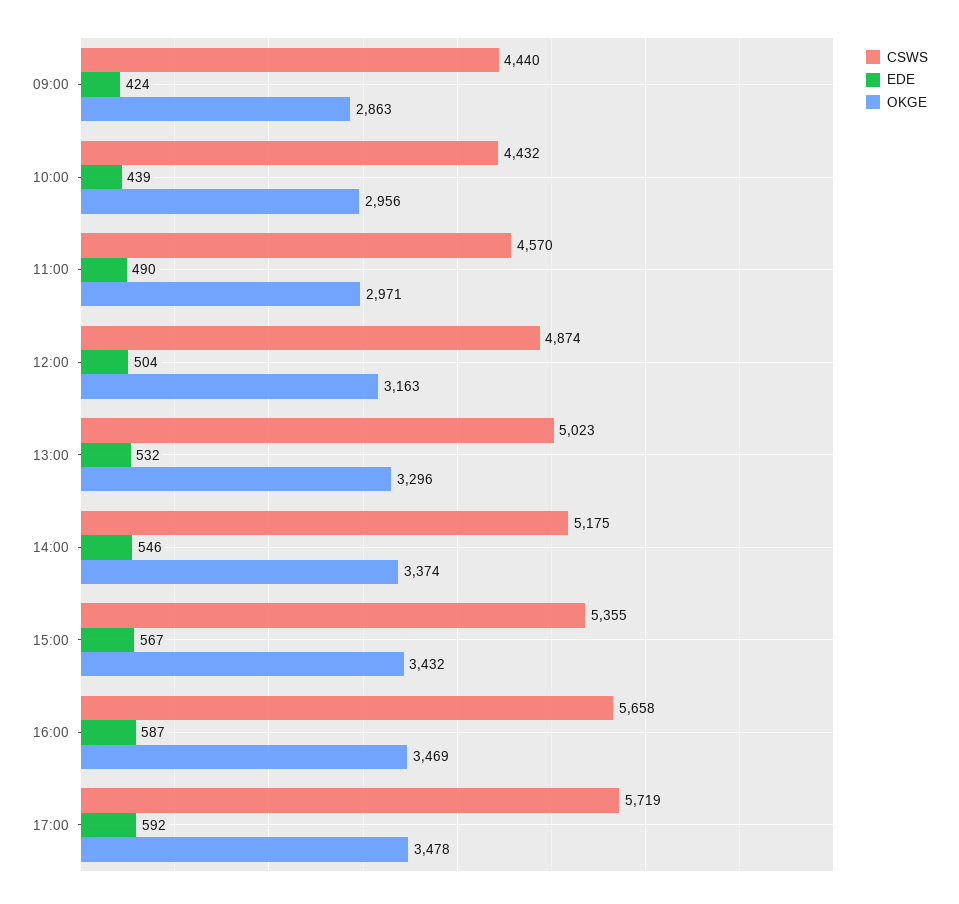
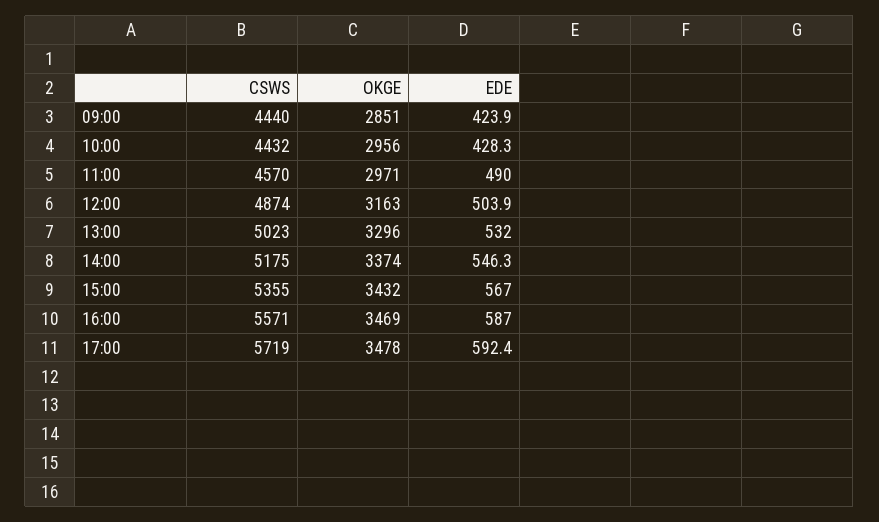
OKGE, 09:00: 2863 -> 2851
EDE, 10:00: 439 -> 428.3
CSWS, 16:00: 5658 -> 5571

